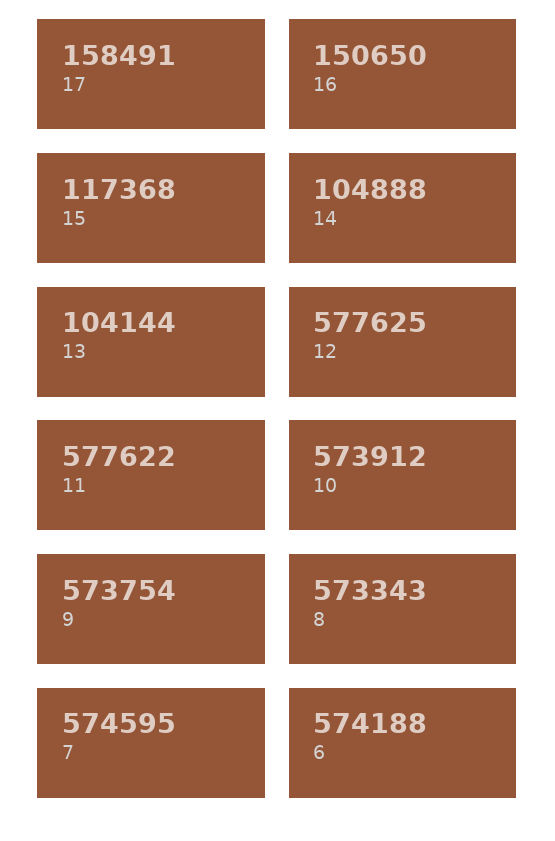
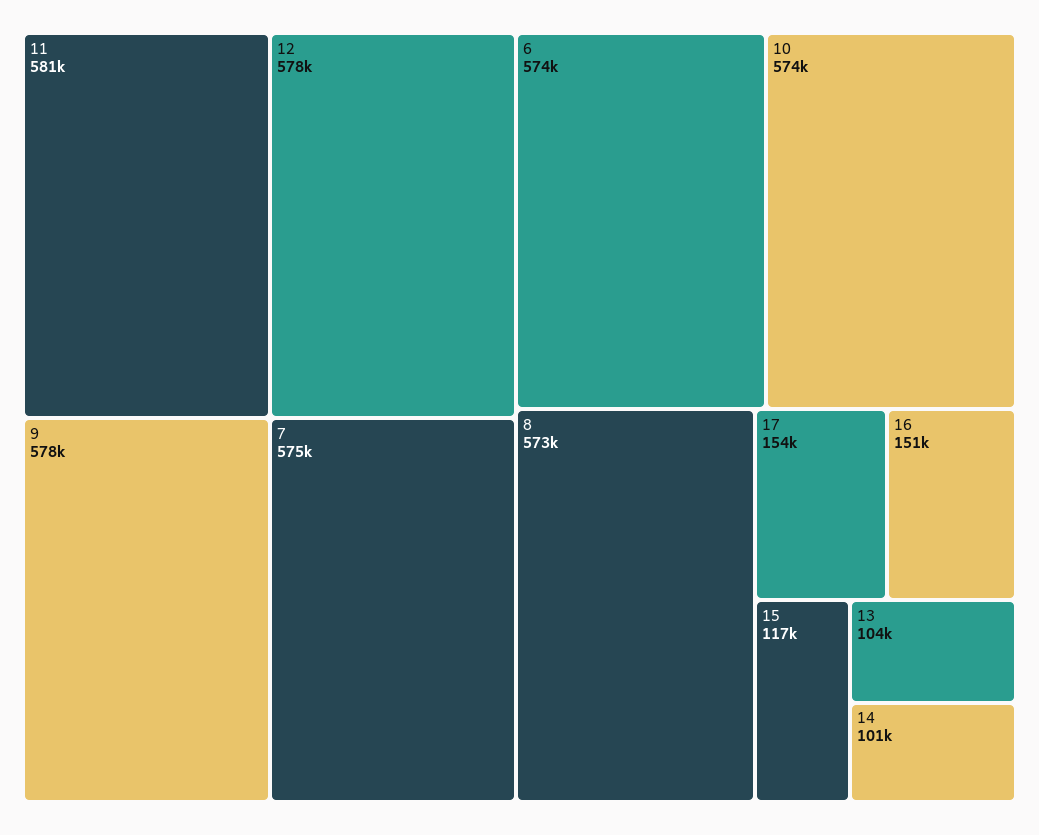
17: 158491 -> 154000
14: 104888 -> 101000
11: 577622 -> 581000
9: 573754 -> 578000

